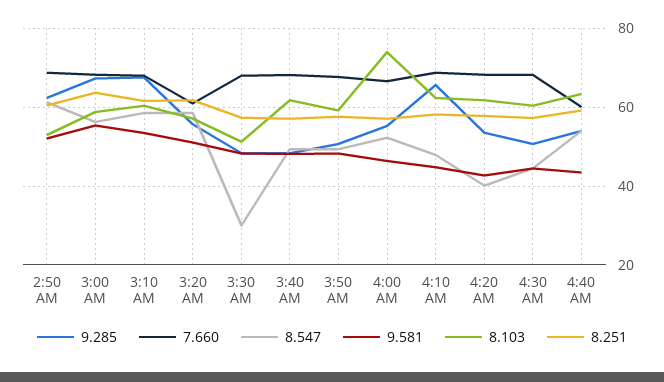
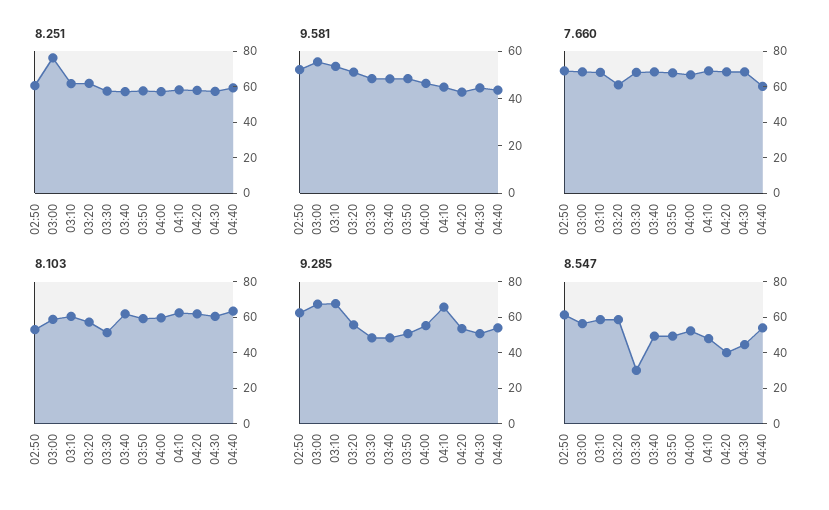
8.251, 3:00 AM: 64 -> 75
8.103, 4:00 AM: 74 -> 60

